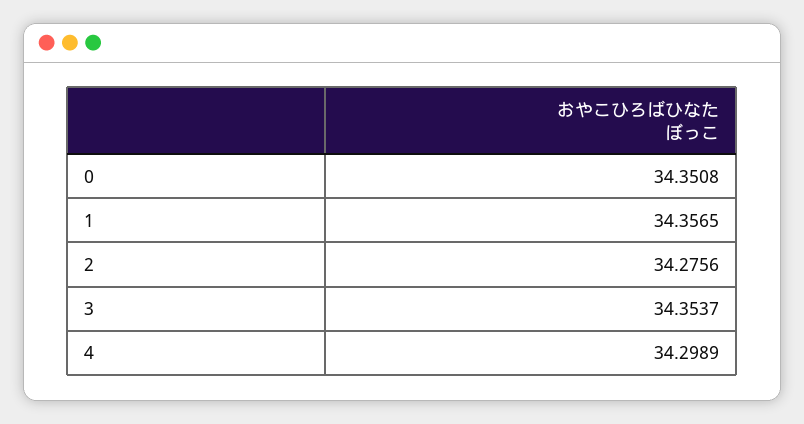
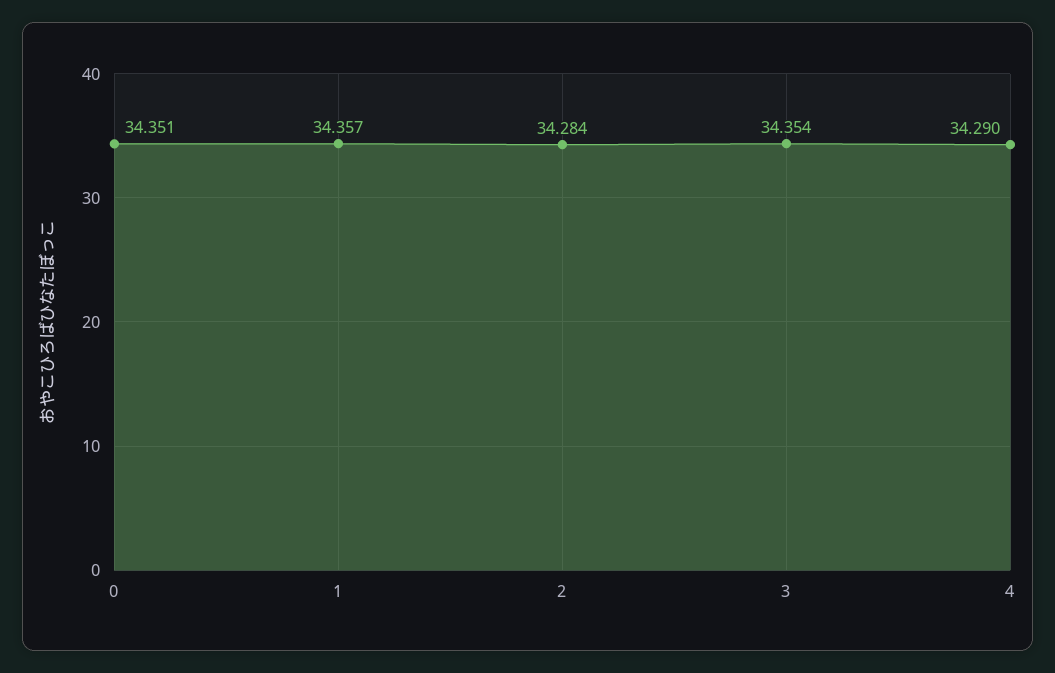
2: 34.2756 -> 34.284
4: 34.2989 -> 34.29

